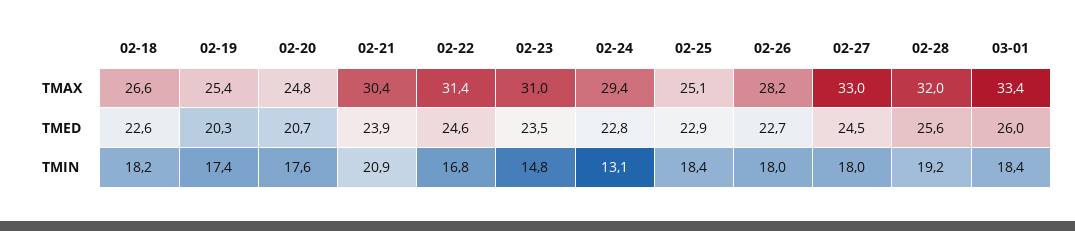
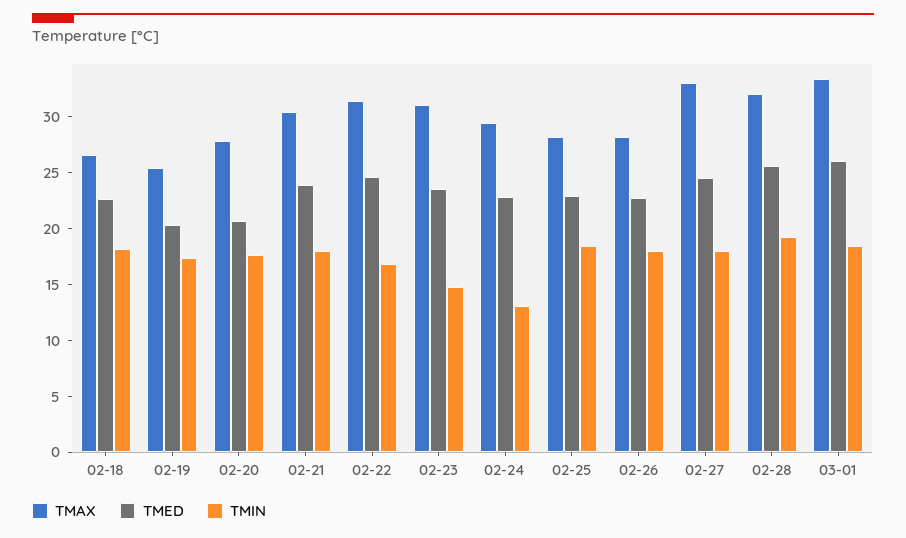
TMAX, 02-20: 24.8 -> 28
TMAX, 02-25: 25.1 -> 28
TMIN, 02-21: 20.9 -> 18

